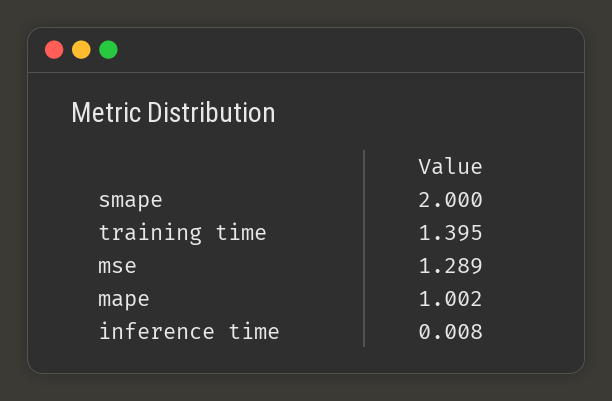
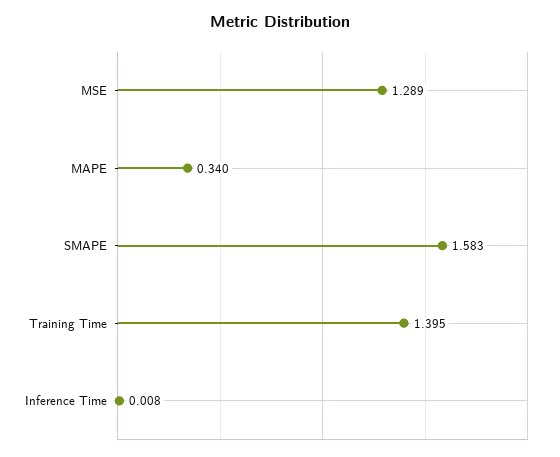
smape: 2 -> 1.583
mape: 1.002 -> 0.34

